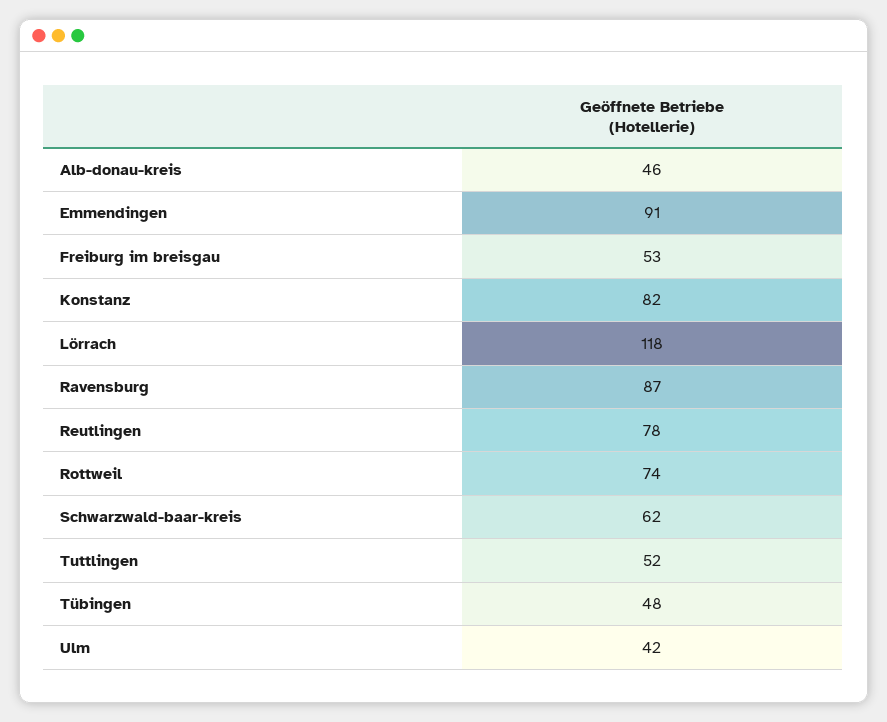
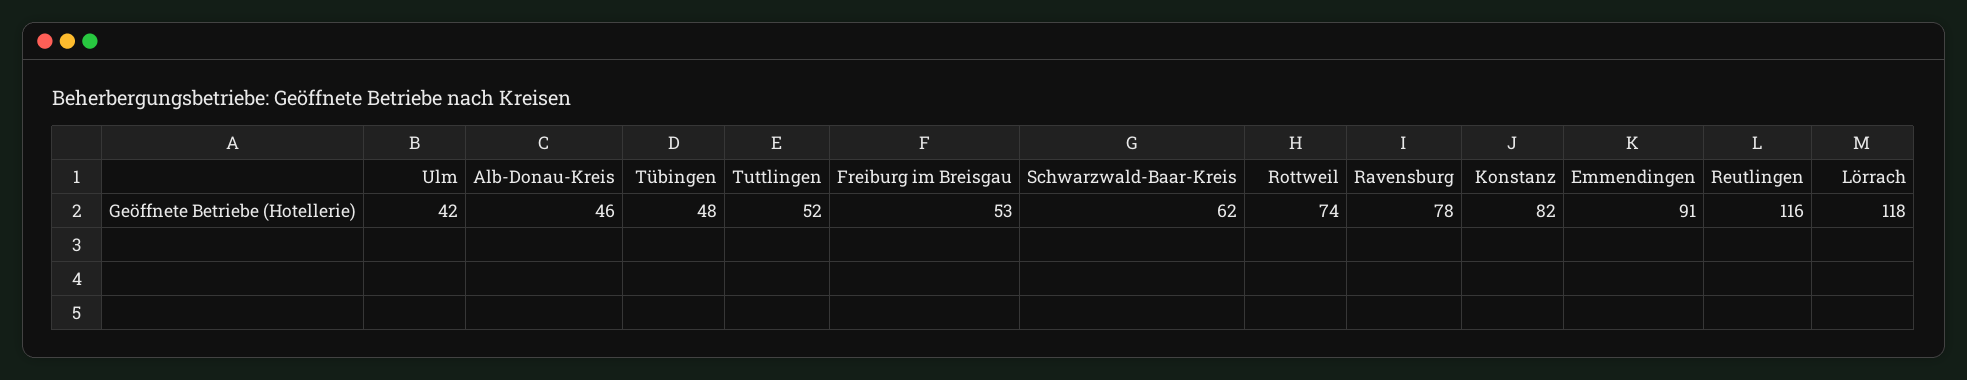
Ravensburg: 87 -> 78
Reutlingen: 78 -> 116

